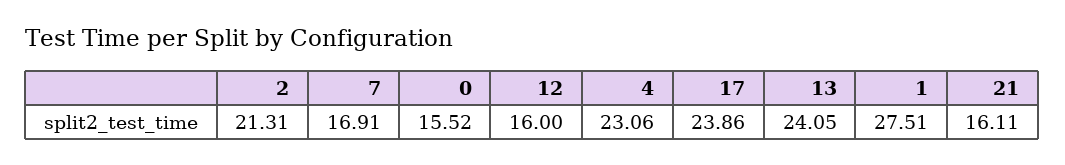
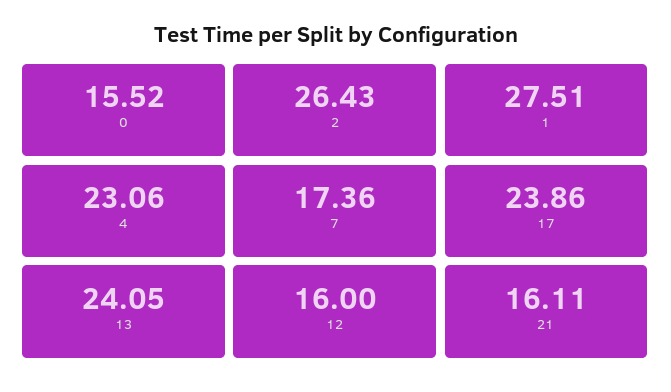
2: 21.31 -> 26.43
7: 16.91 -> 17.36

